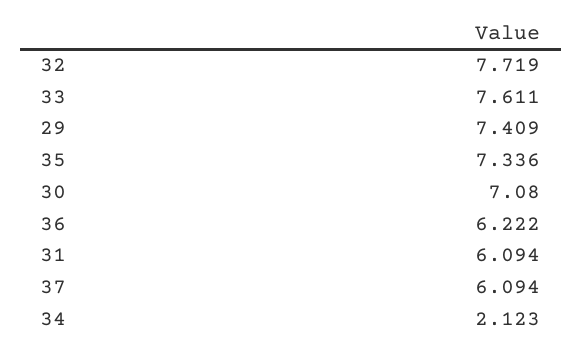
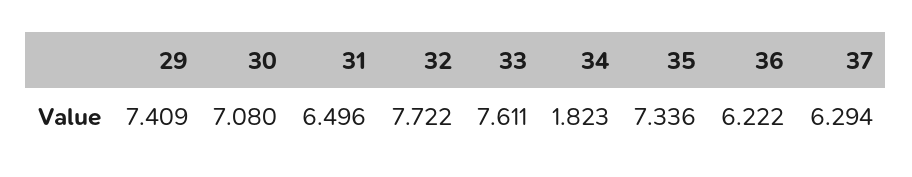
32: 7.719 -> 7.722
31: 6.094 -> 6.496
37: 6.094 -> 6.294
34: 2.123 -> 1.823

